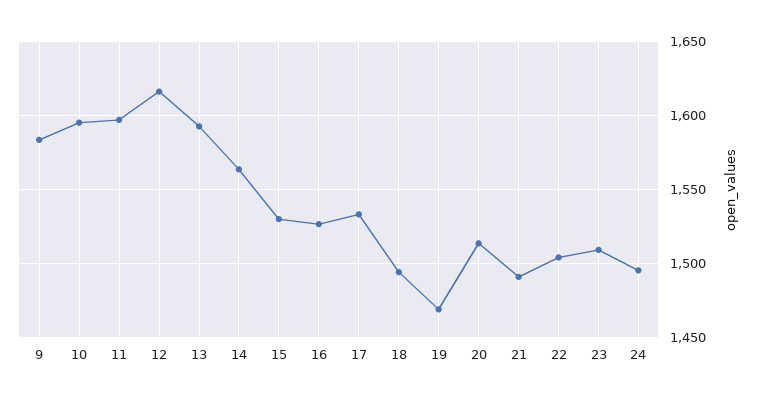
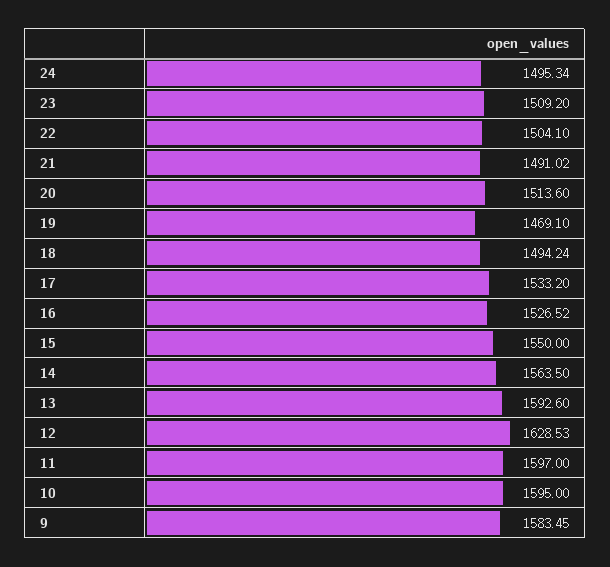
12: 1615 -> 1628.53
15: 1530 -> 1550

